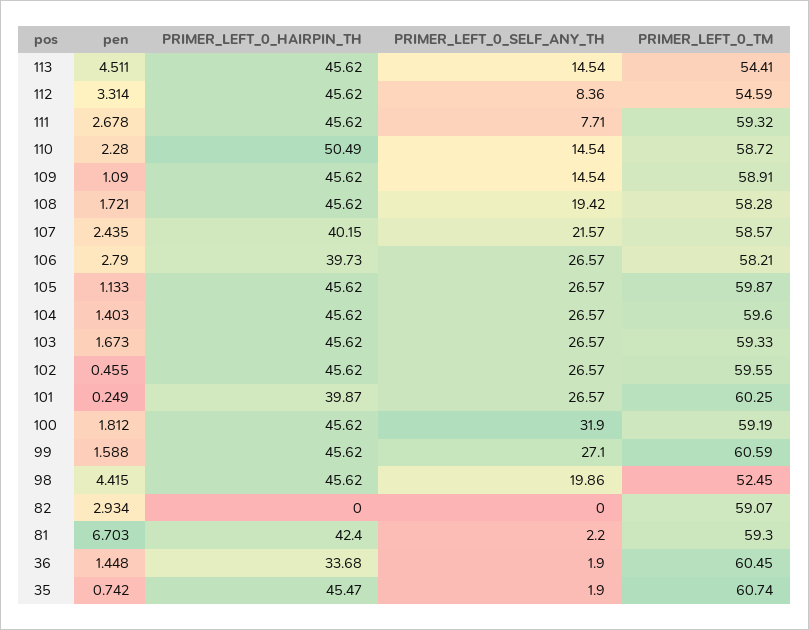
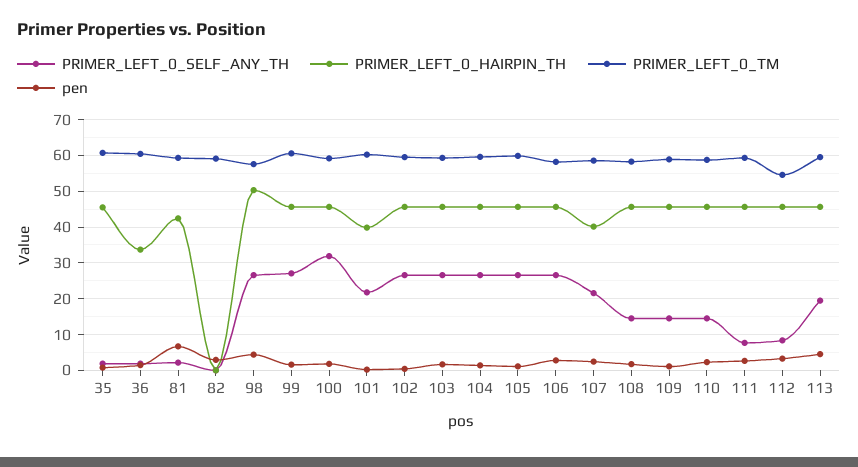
PRIMER_LEFT_0_SELF_ANY_TH, 113: 14.54 -> 20
PRIMER_LEFT_0_TM, 113: 54.41 -> 60
PRIMER_LEFT_0_HAIRPIN_TH, 110: 50.49 -> 46
PRIMER_LEFT_0_SELF_ANY_TH, 108: 19.42 -> 14
PRIMER_LEFT_0_HAIRPIN_TH, 106: 39.73 -> 46
PRIMER_LEFT_0_SELF_ANY_TH, 101: 26.57 -> 22
PRIMER_LEFT_0_HAIRPIN_TH, 98: 45.62 -> 50
PRIMER_LEFT_0_SELF_ANY_TH, 98: 19.86 -> 26
PRIMER_LEFT_0_TM, 98: 52.45 -> 58

